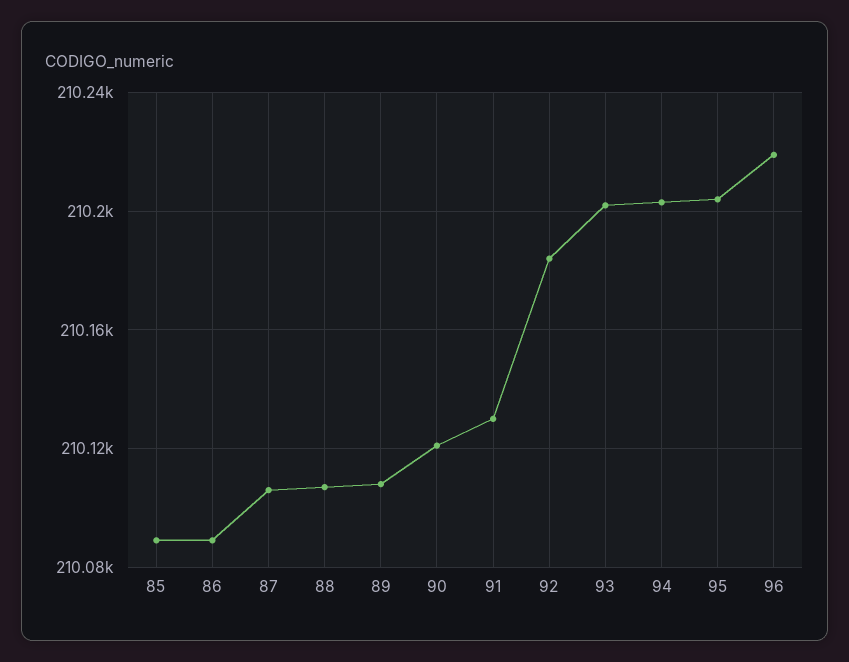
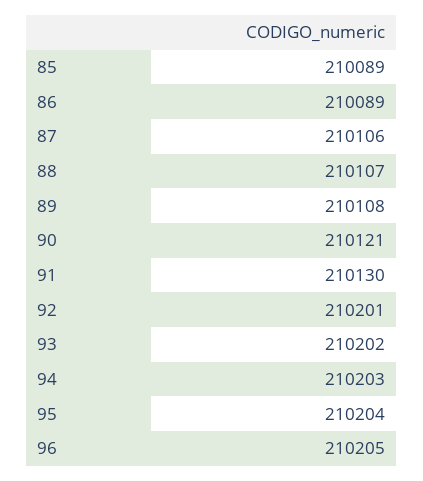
92: 210185 -> 210201
96: 210220 -> 210205

